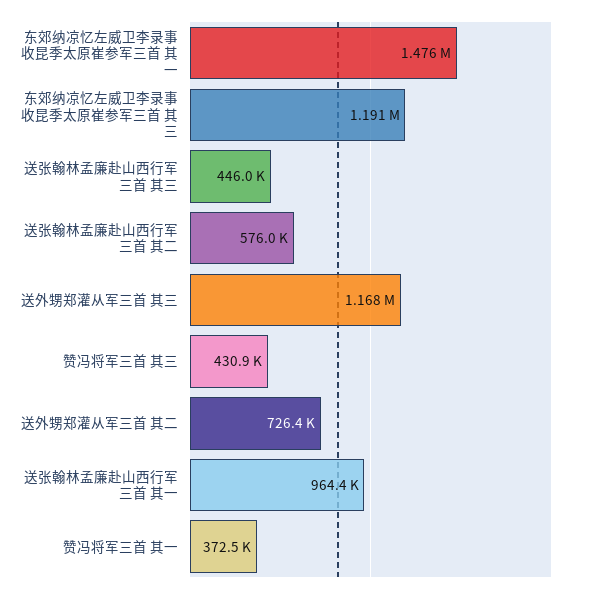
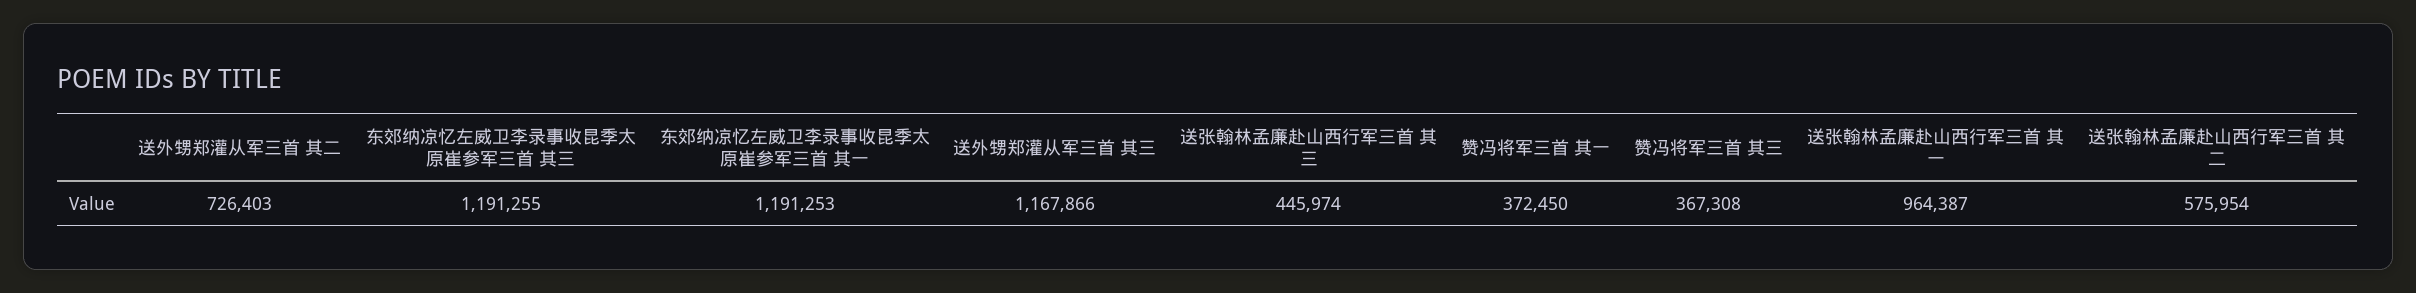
东郊纳凉忆左威卫李录事收昆季太原崔参军三首 其一: 1476000 -> 1191253
赞冯将军三首 其三: 430900 -> 367308

